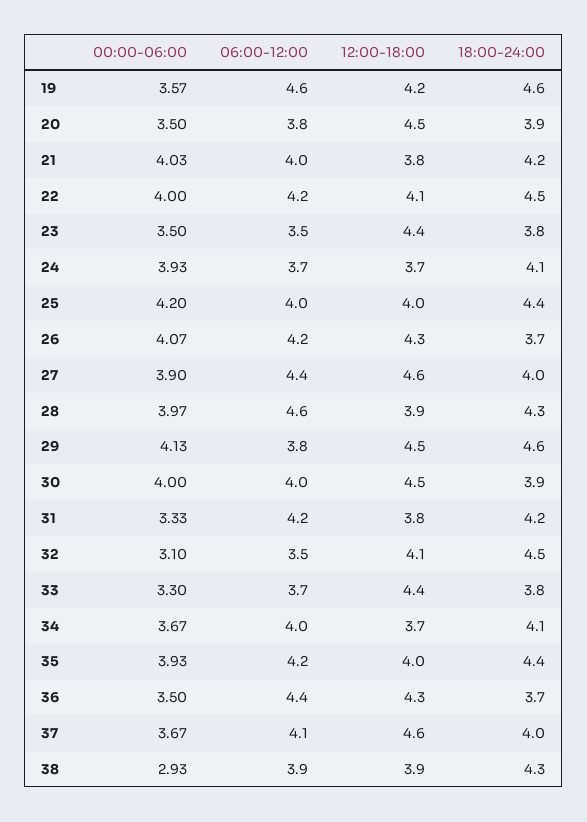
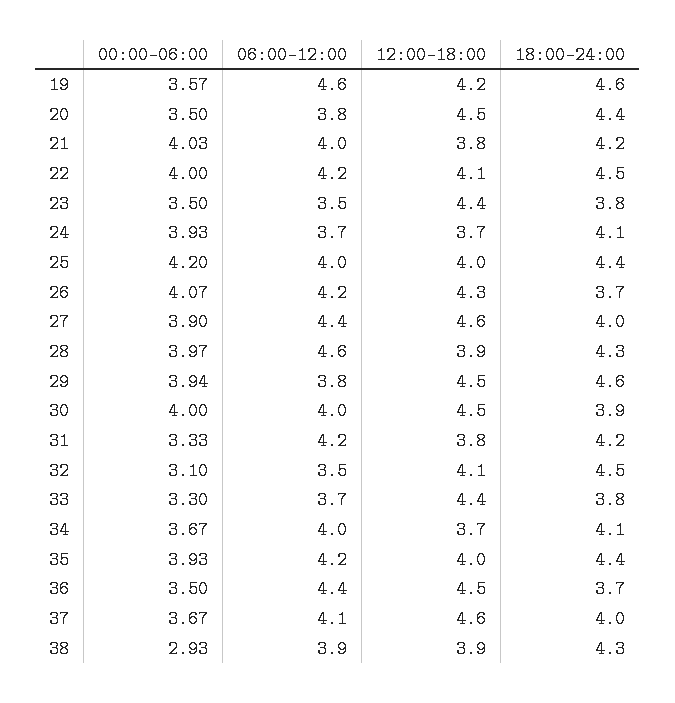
18:00-24:00, 20: 3.9 -> 4.4
00:00-06:00, 29: 4.13 -> 3.94
12:00-18:00, 36: 4.3 -> 4.5

